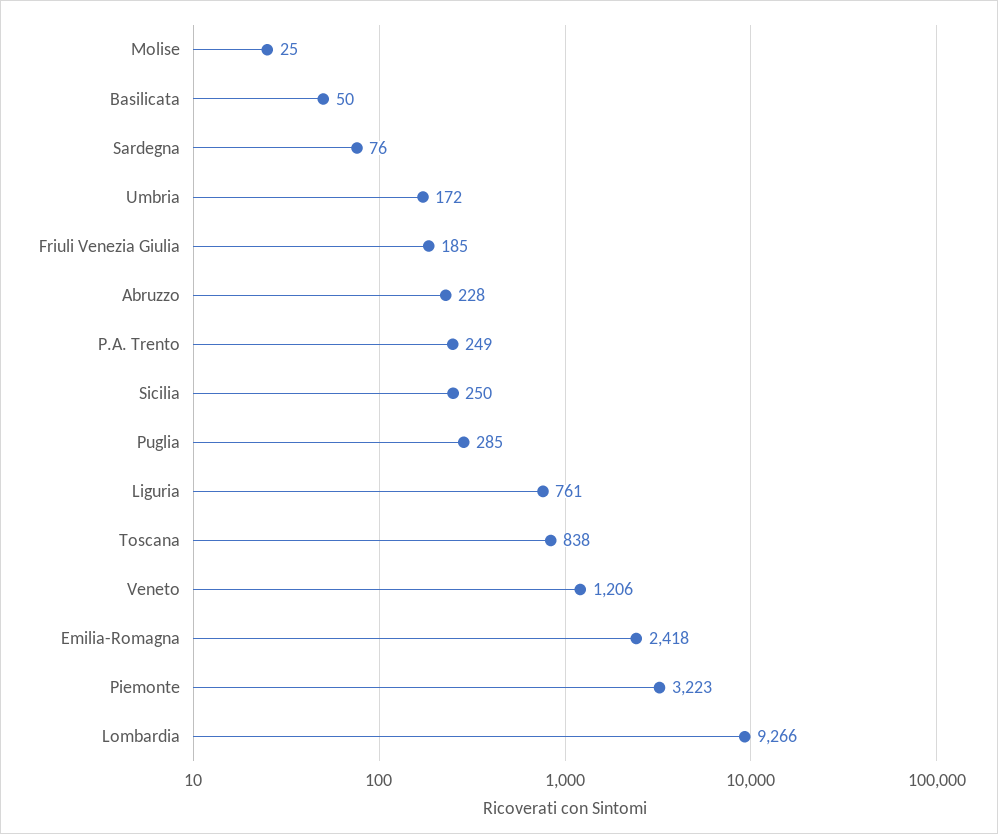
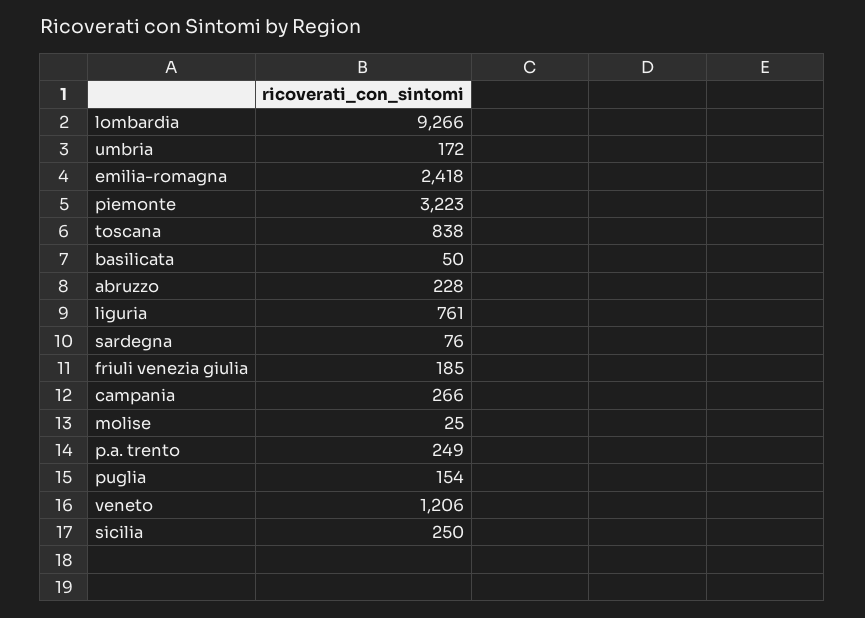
Puglia: 285 -> 154
campania: none -> 266

